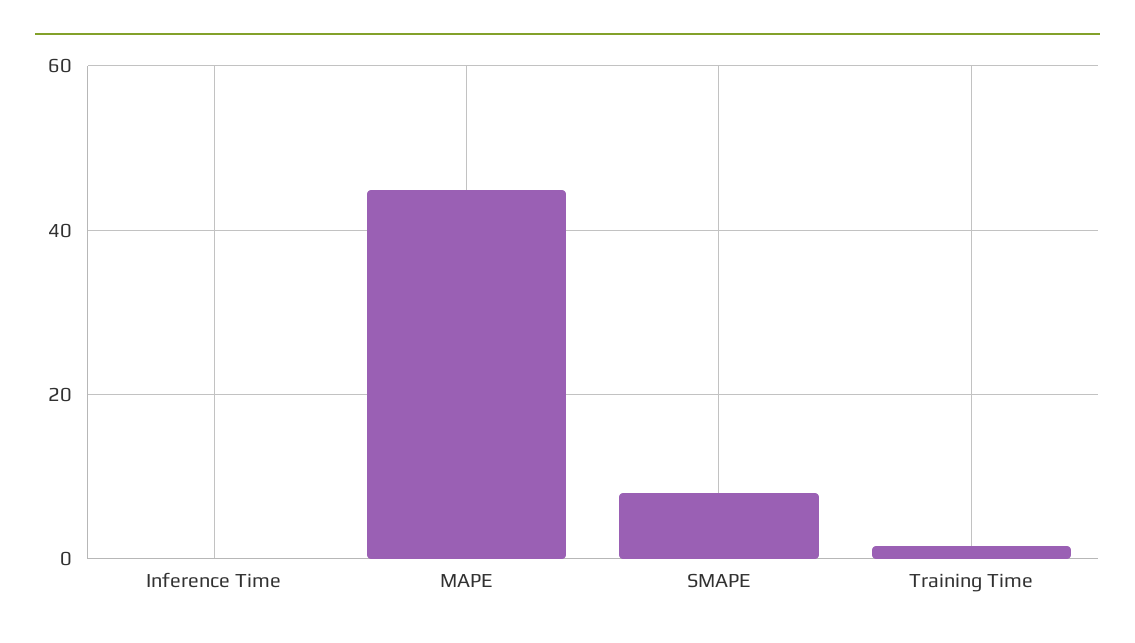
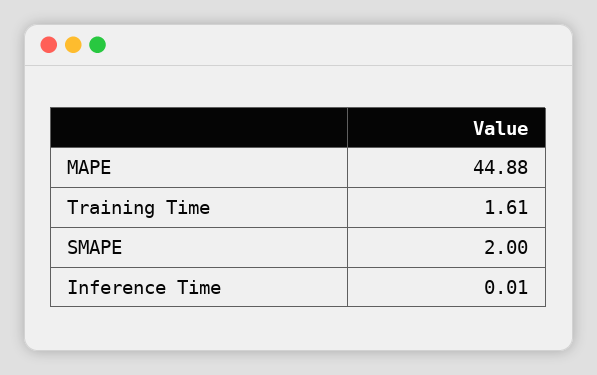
SMAPE: 8 -> 2

